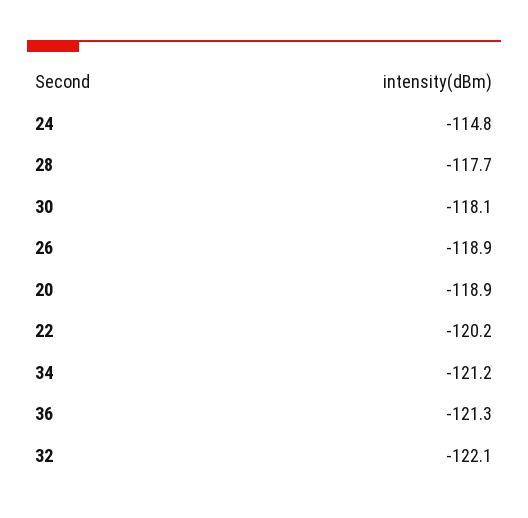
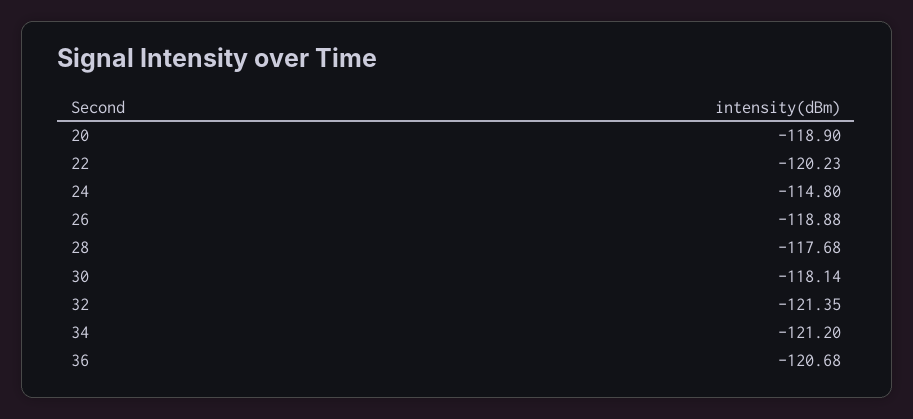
36: -121.3 -> -120.68
32: -122.1 -> -121.35

